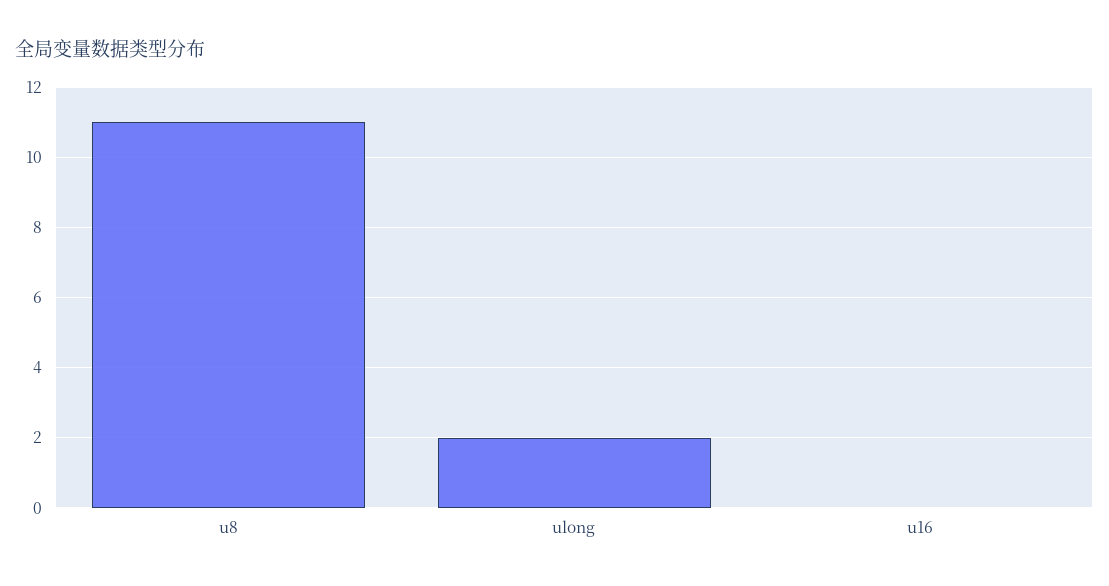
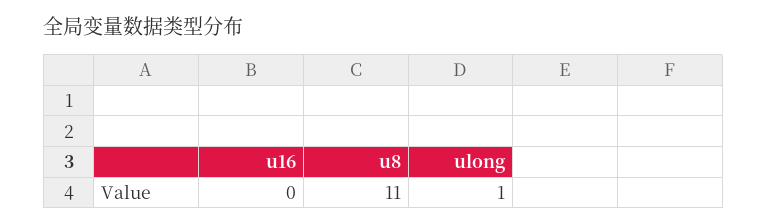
ulong: 2 -> 1

